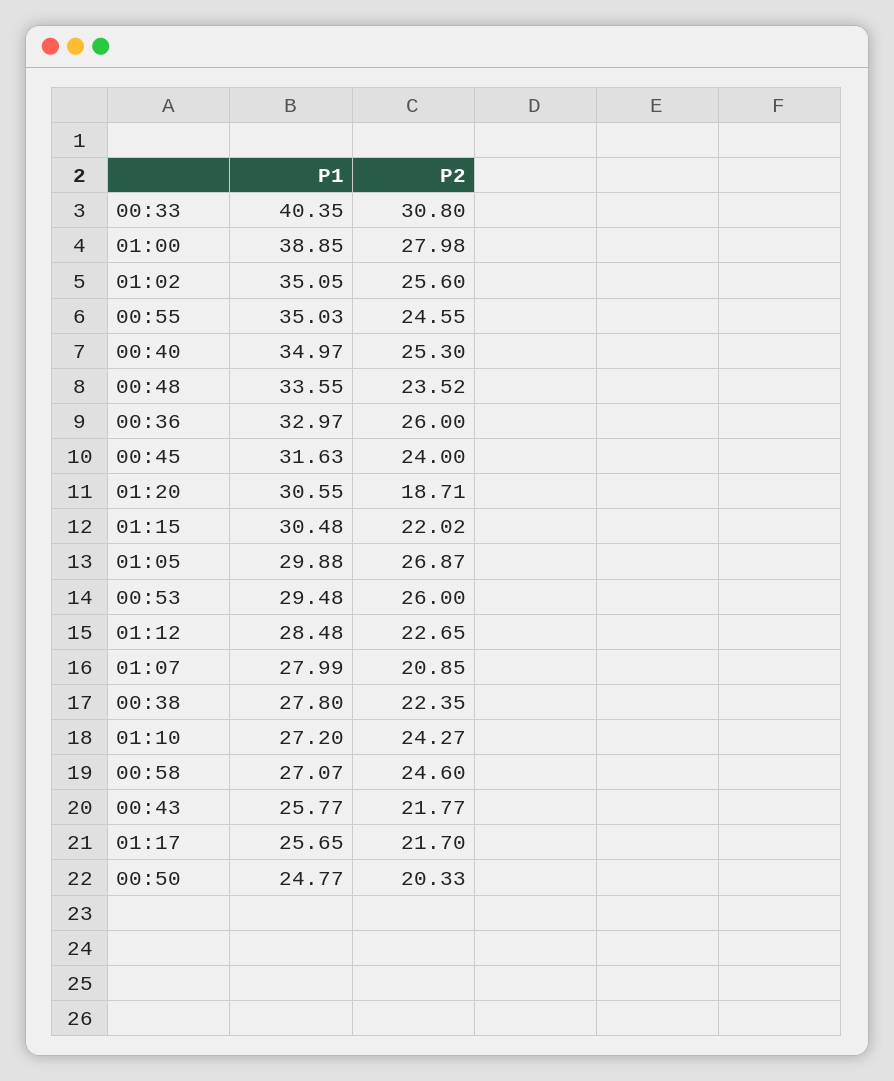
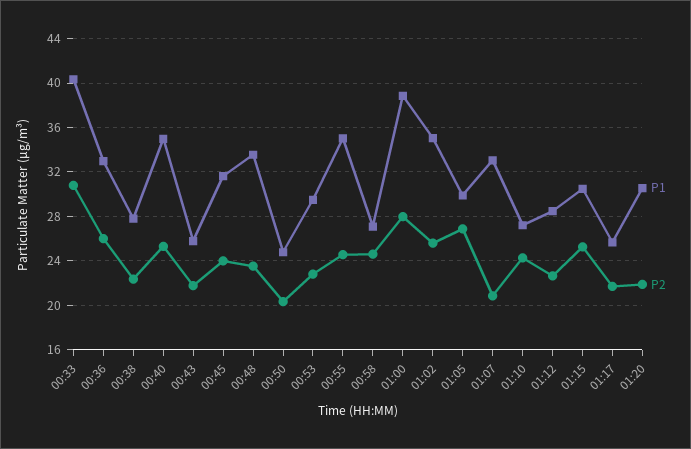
P2, 01:20: 18.71 -> 22
P2, 01:15: 22.02 -> 25
P2, 00:53: 26 -> 23
P1, 01:07: 27.99 -> 33

